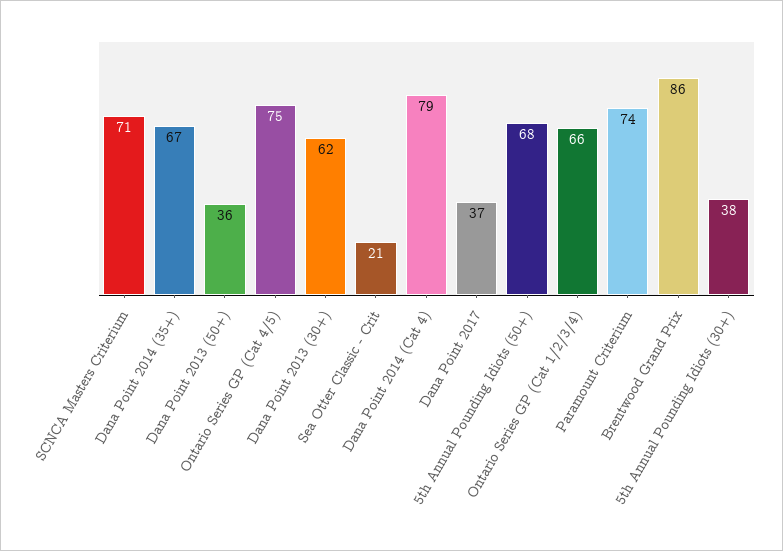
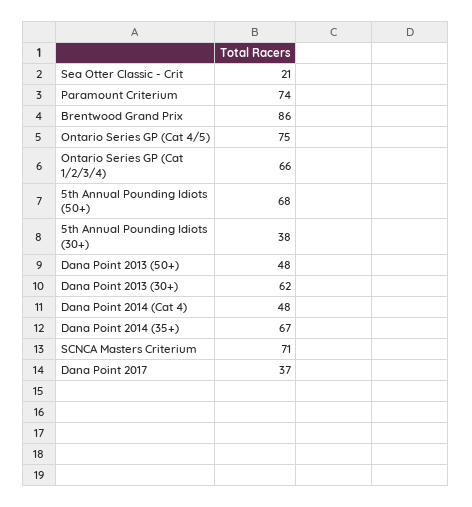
Dana Point 2013 (50+): 36 -> 48
Dana Point 2014 (Cat 4): 79 -> 48

